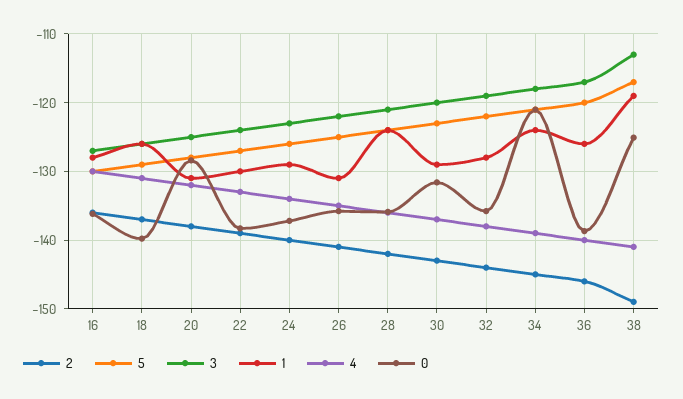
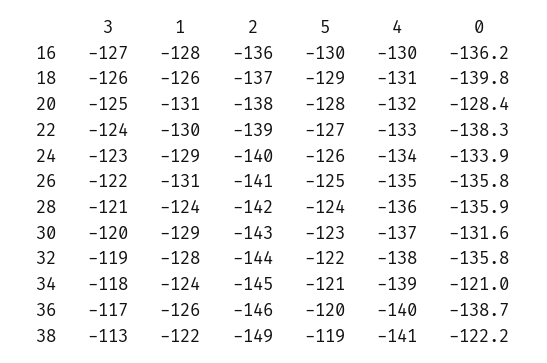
0, 24: -137 -> -133.9
5, 38: -117 -> -119
1, 38: -119 -> -122
0, 38: -125 -> -122.2

